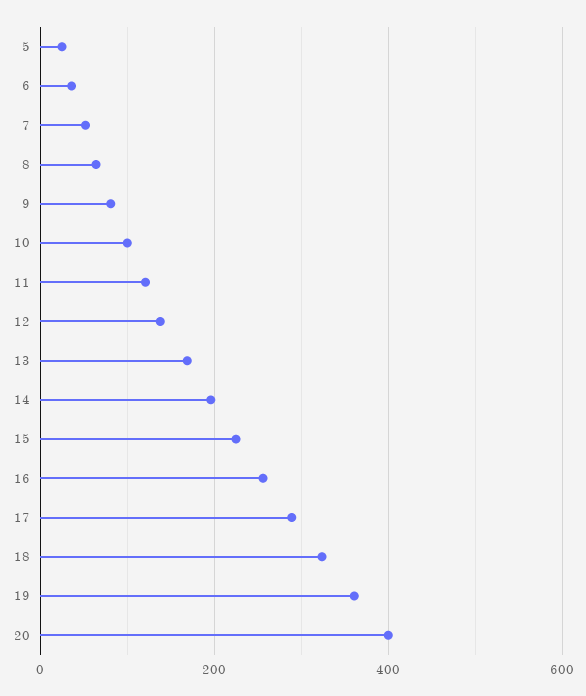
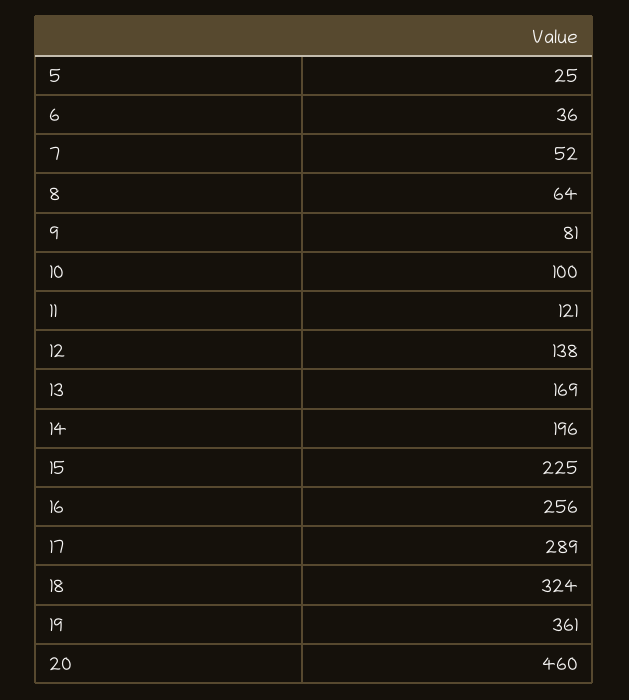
20: 400 -> 460

